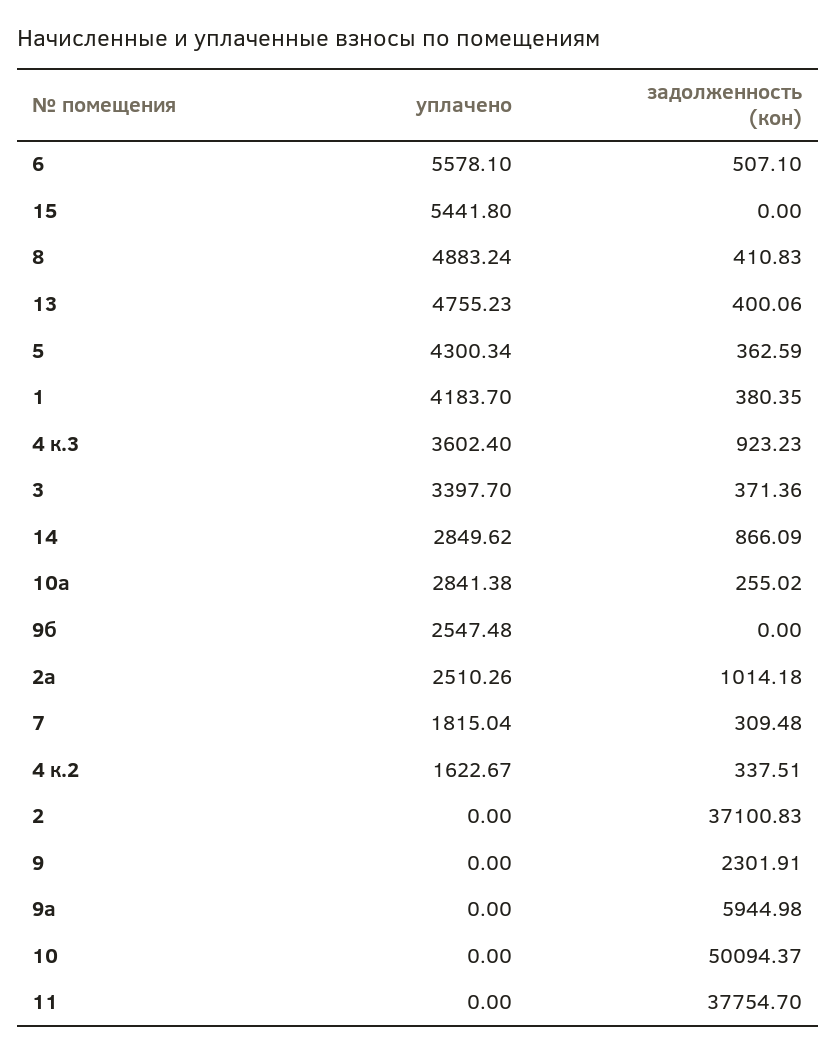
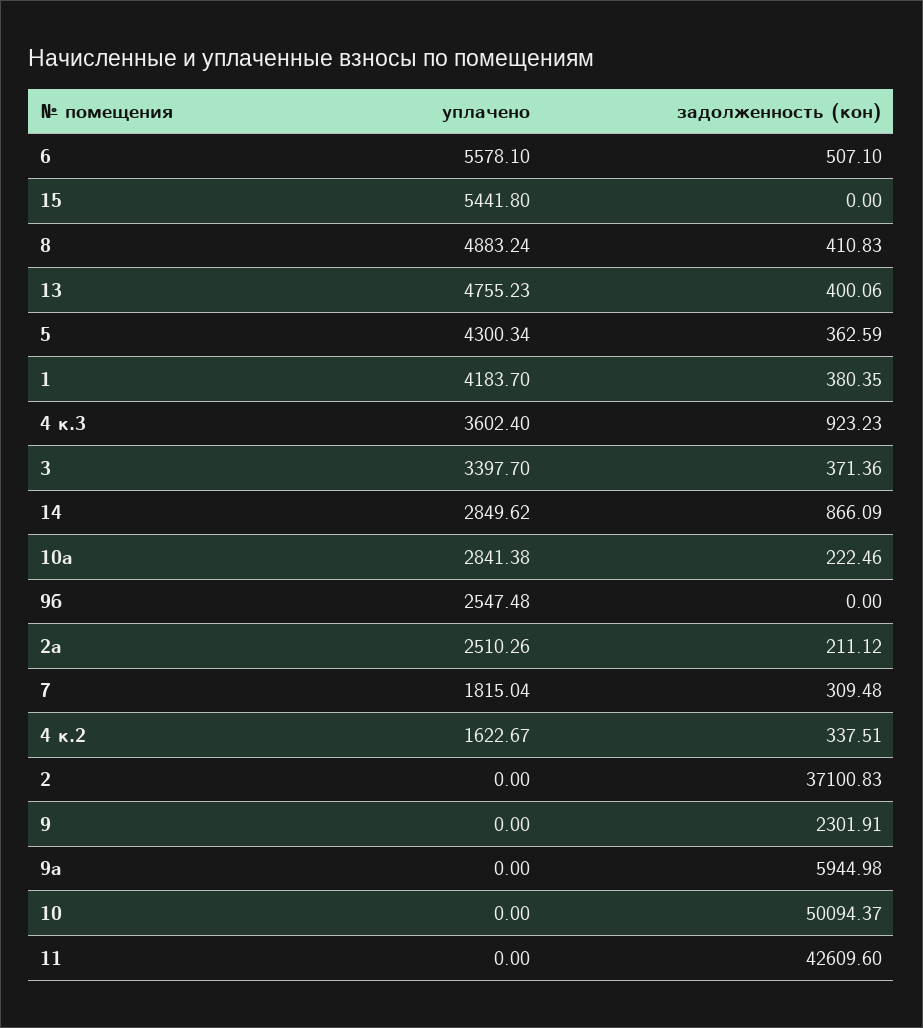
задолженность (кон), 10а: 255.02 -> 222.46
задолженность (кон), 2а: 1014.18 -> 211.12
задолженность (кон), 11: 37754.7 -> 42609.6

